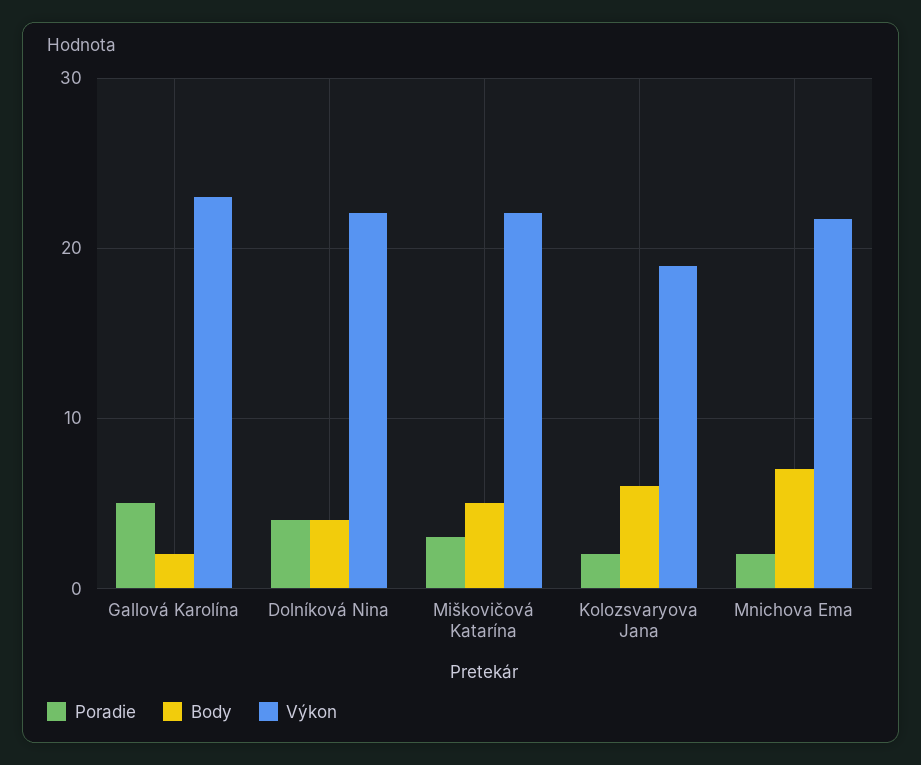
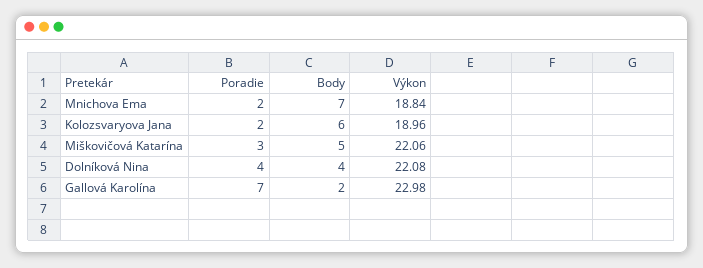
Poradie, Gallová Karolína: 5 -> 7
Výkon, Mnichova Ema: 22 -> 18.84

